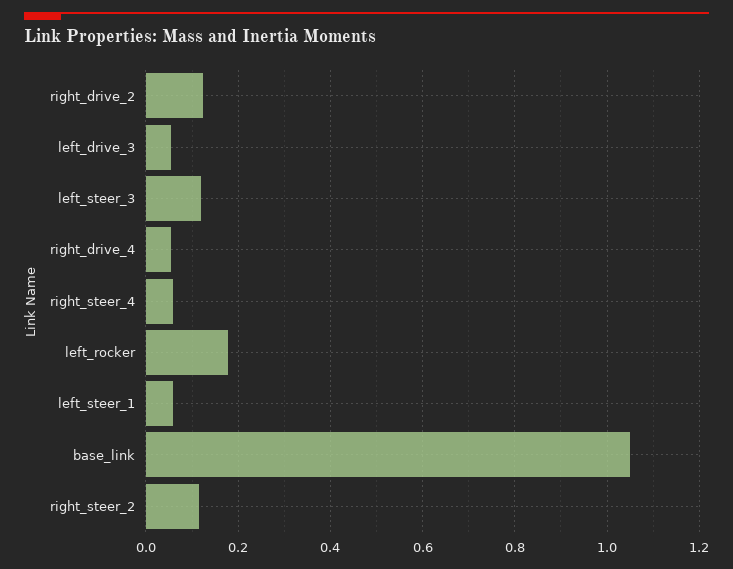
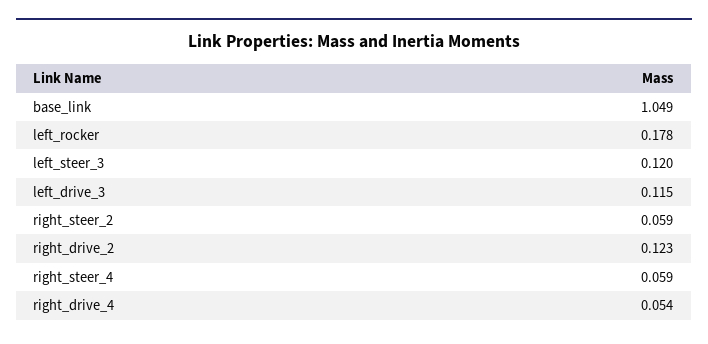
left_drive_3: 0.06 -> 0.115
left_steer_1: 0.06 -> none
right_steer_2: 0.12 -> 0.059

